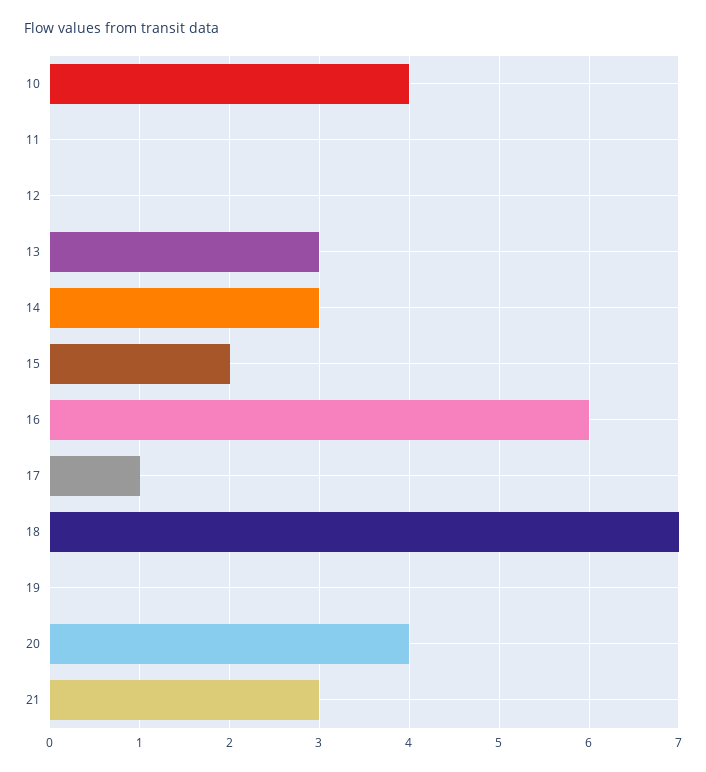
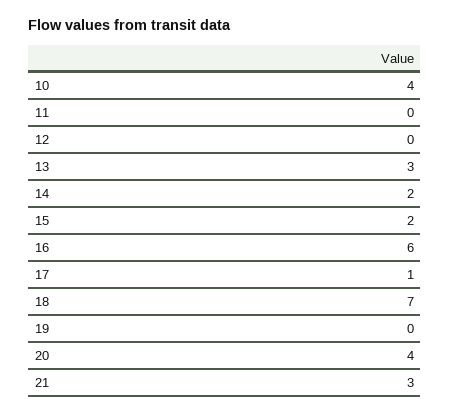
14: 3 -> 2

